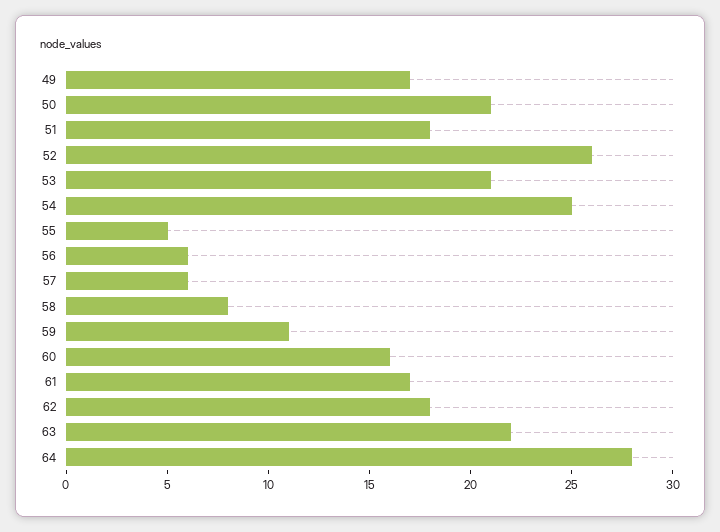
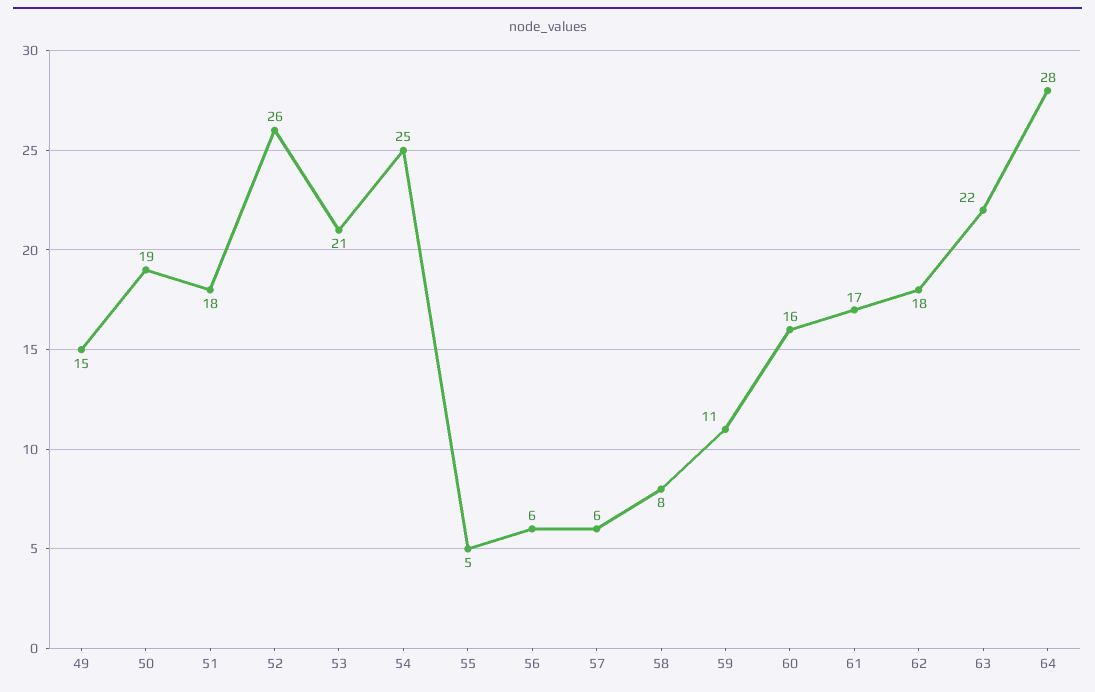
49: 17 -> 15
50: 21 -> 19

